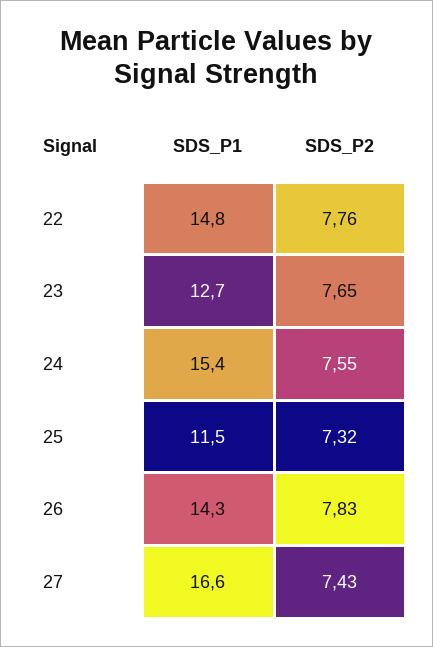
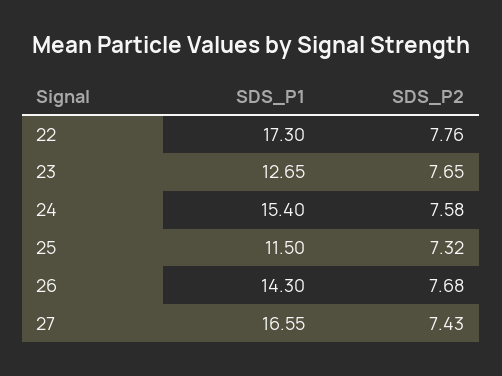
SDS_P1, 22: 14.8 -> 17.3
SDS_P2, 24: 7.55 -> 7.58
SDS_P2, 26: 7.83 -> 7.68

